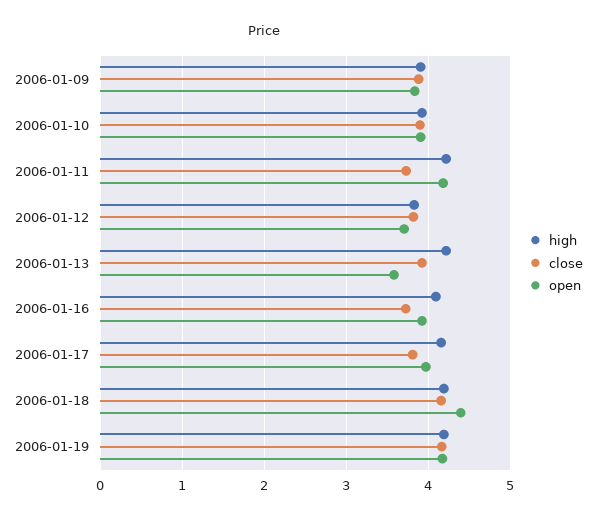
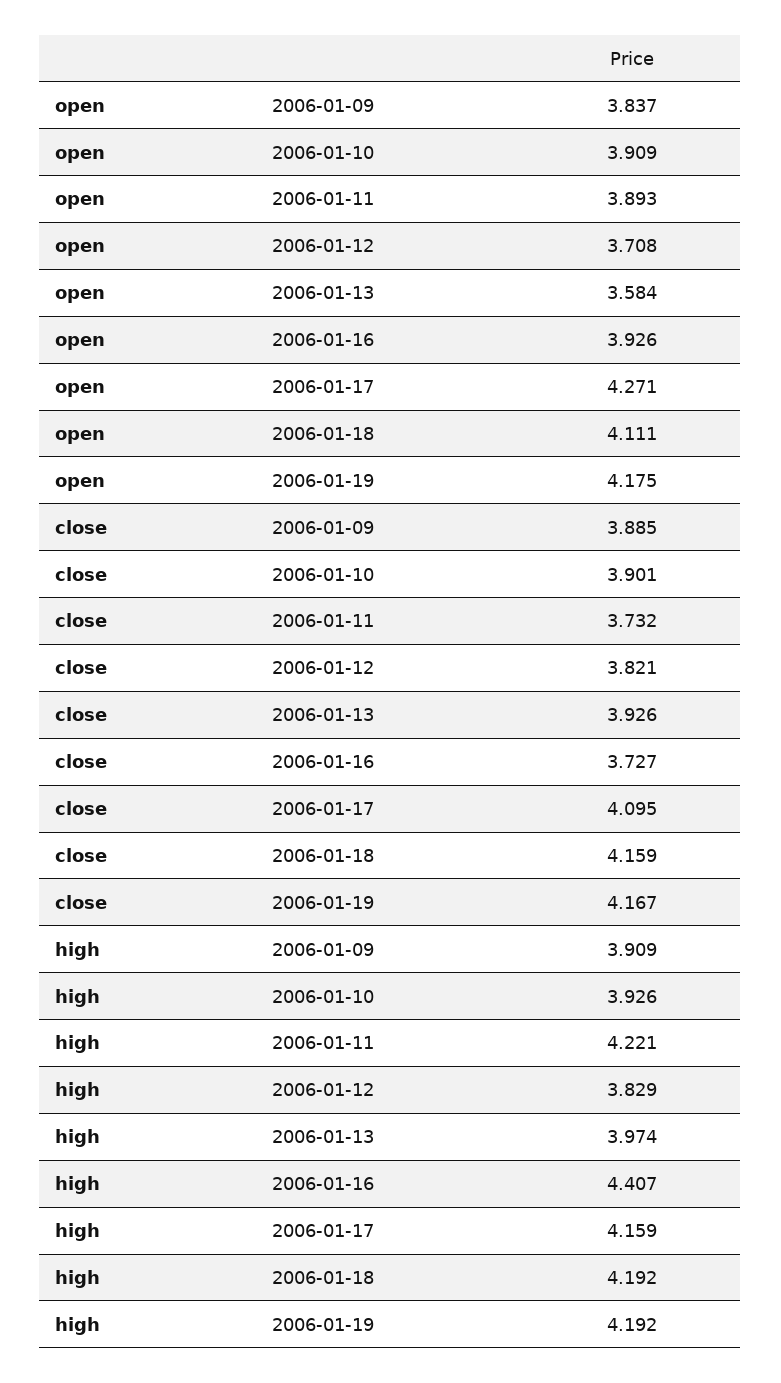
open, 2006-01-11: 4.2 -> 3.893
high, 2006-01-13: 4.2 -> 3.974
high, 2006-01-16: 4.1 -> 4.407
close, 2006-01-17: 3.8 -> 4.095
open, 2006-01-17: 4 -> 4.271
open, 2006-01-18: 4.4 -> 4.111

